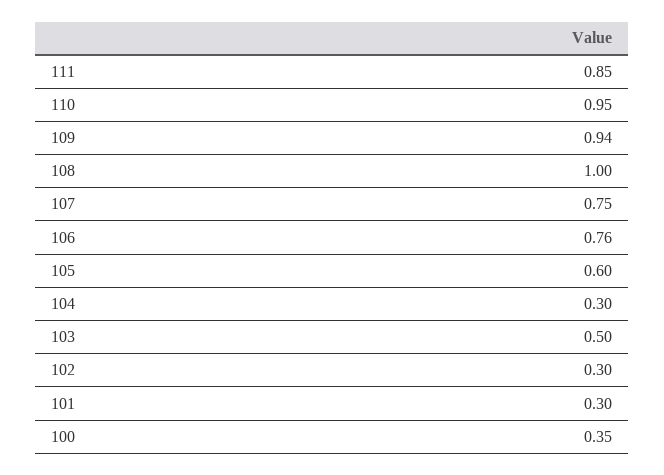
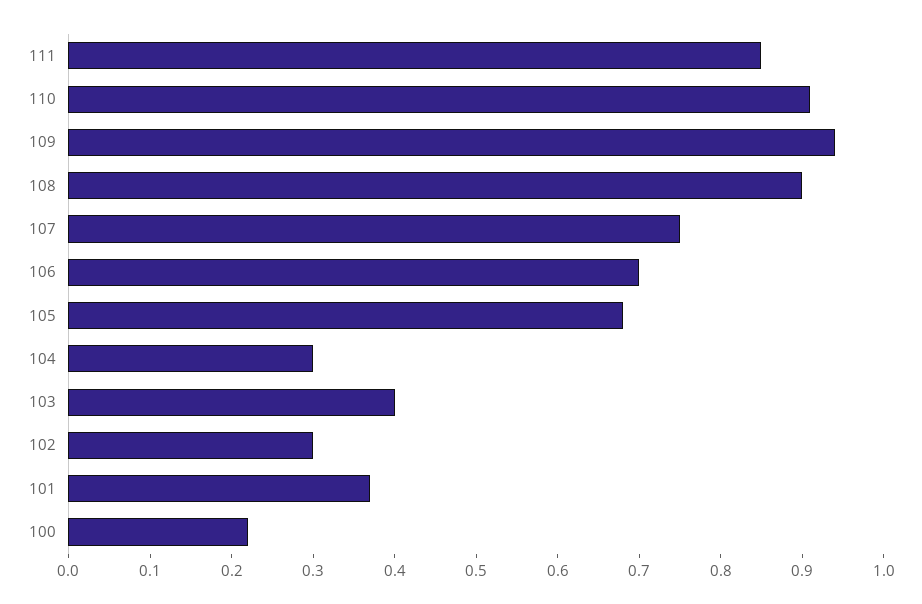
110: 0.95 -> 0.91
108: 1 -> 0.9
106: 0.76 -> 0.7
105: 0.6 -> 0.68
103: 0.5 -> 0.4
101: 0.3 -> 0.37
100: 0.35 -> 0.22

